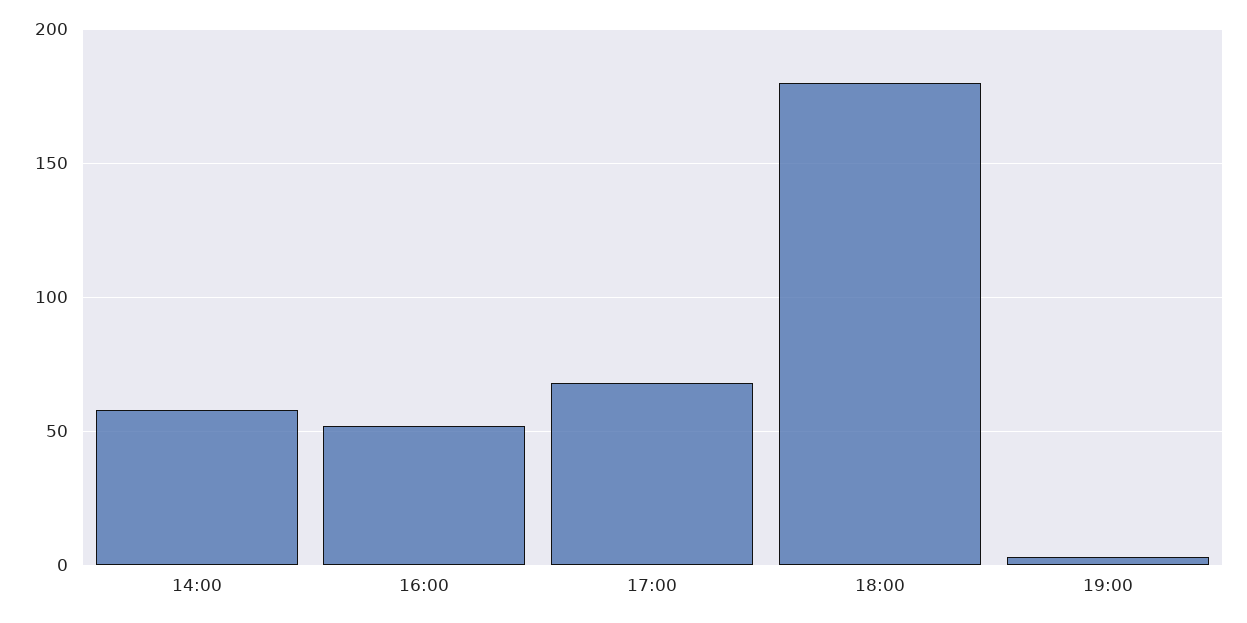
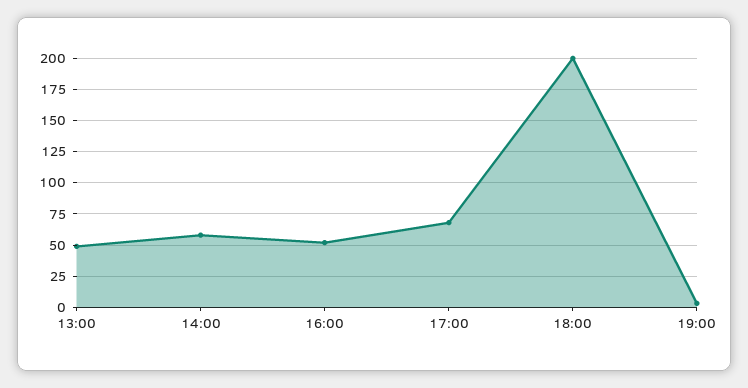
18:00: 180 -> 200
13:00: none -> 50

